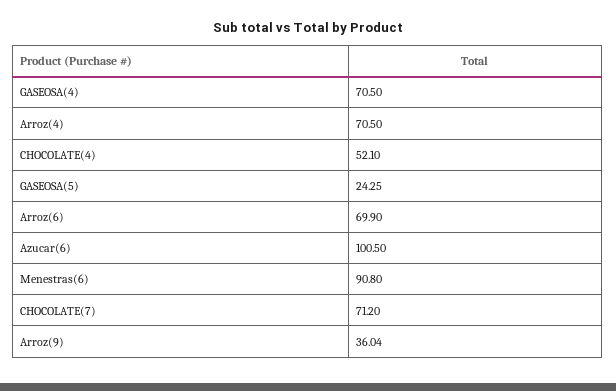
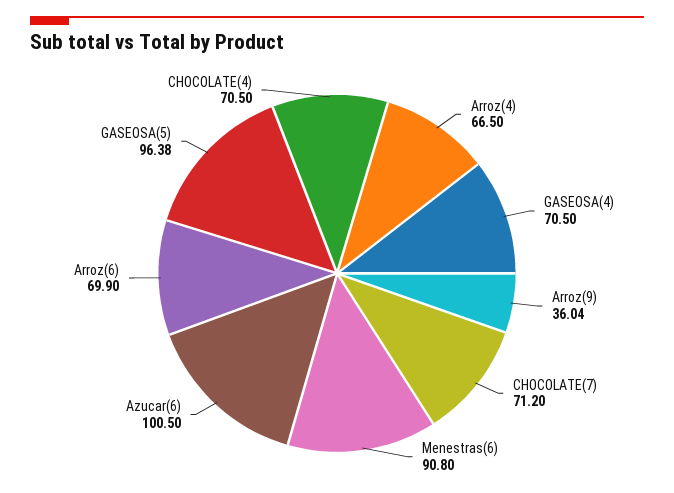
Arroz(4): 70.5 -> 66.5
CHOCOLATE(4): 52.1 -> 70.5
GASEOSA(5): 24.25 -> 96.38

